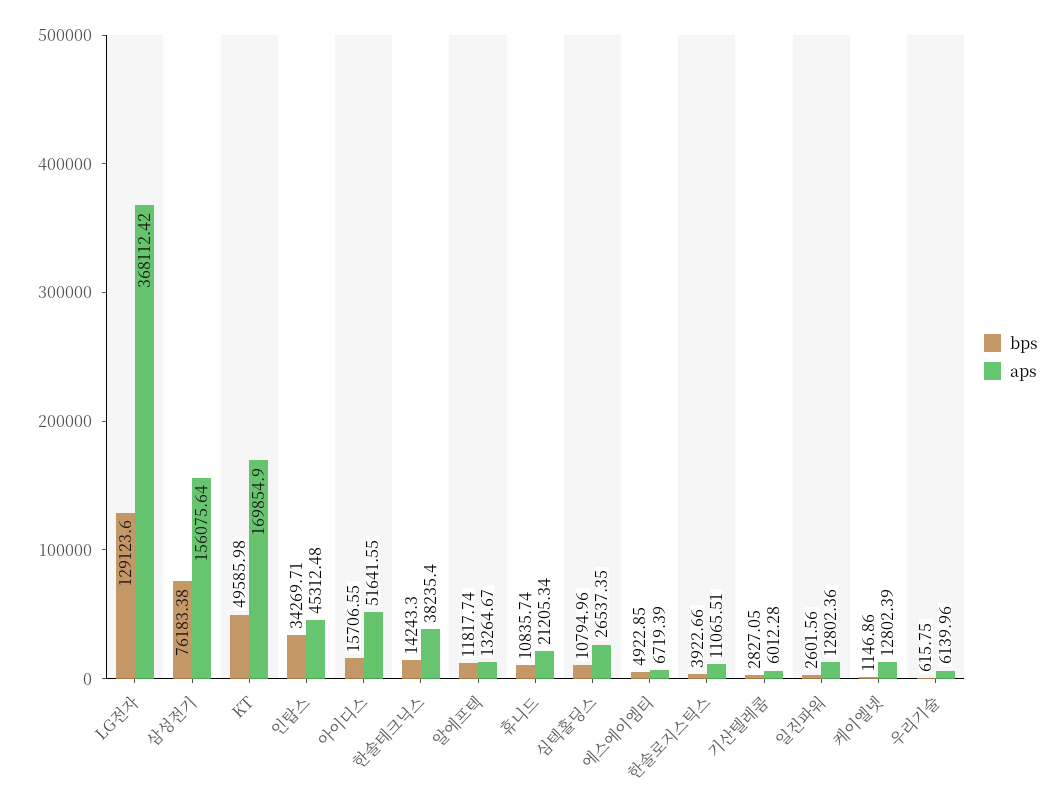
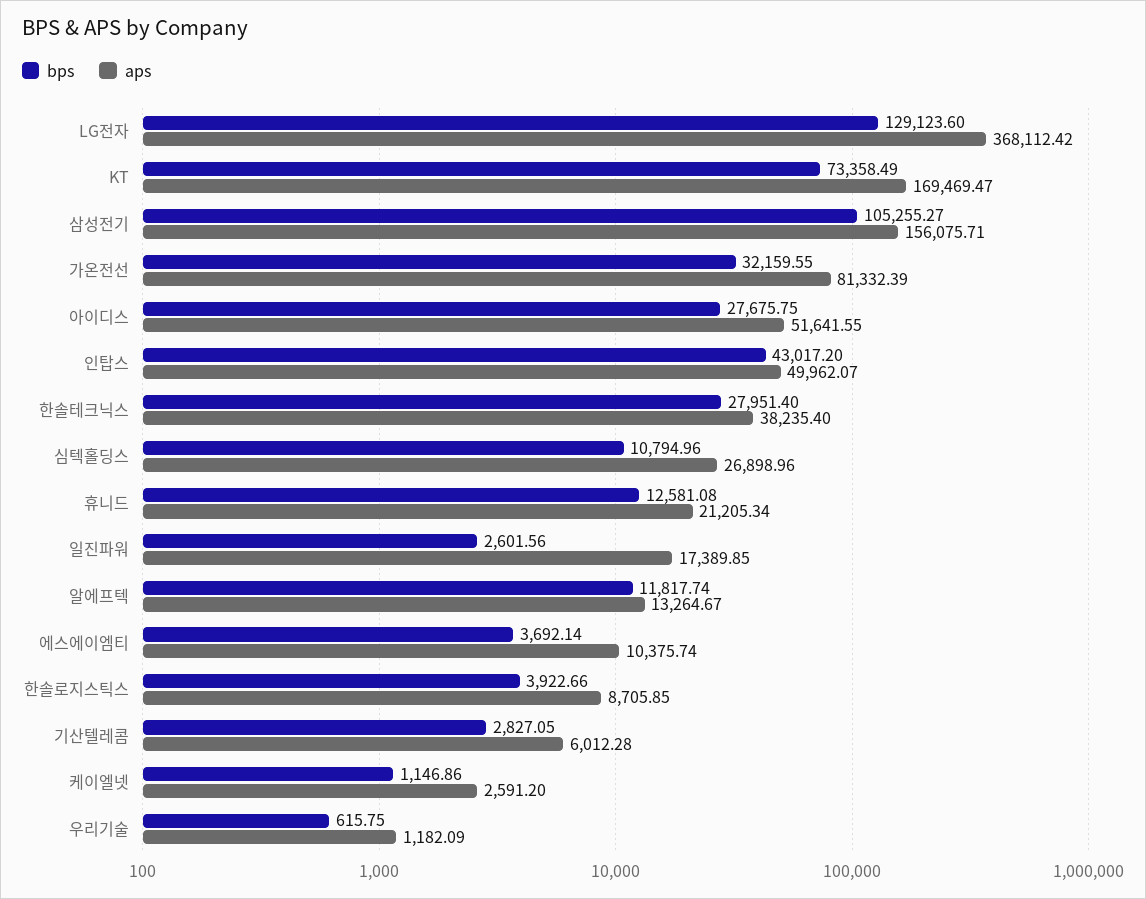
bps, 삼성전기: 76183.38 -> 105255.27
aps, 삼성전기: 156075.64 -> 156075.71
bps, KT: 49585.98 -> 73358.49
aps, KT: 169854.9 -> 169469.47
bps, 인탑스: 34269.71 -> 43017.2
aps, 인탑스: 45312.48 -> 49962.07
bps, 아이디스: 15706.55 -> 27675.75
bps, 한솔테크닉스: 14243.3 -> 27951.4
bps, 휴니드: 10835.74 -> 12581.08
aps, 심텍홀딩스: 26537.35 -> 26898.96
bps, 에스에이엠티: 4922.85 -> 3692.14
aps, 에스에이엠티: 6719.39 -> 10375.74
aps, 한솔로지스틱스: 11065.51 -> 8705.85
aps, 일진파워: 12802.36 -> 17389.85
aps, 케이엘넷: 12802.39 -> 2591.2
aps, 우리기술: 6139.96 -> 1182.09
bps, 가온전선: none -> 32159.55
aps, 가온전선: none -> 81332.39

